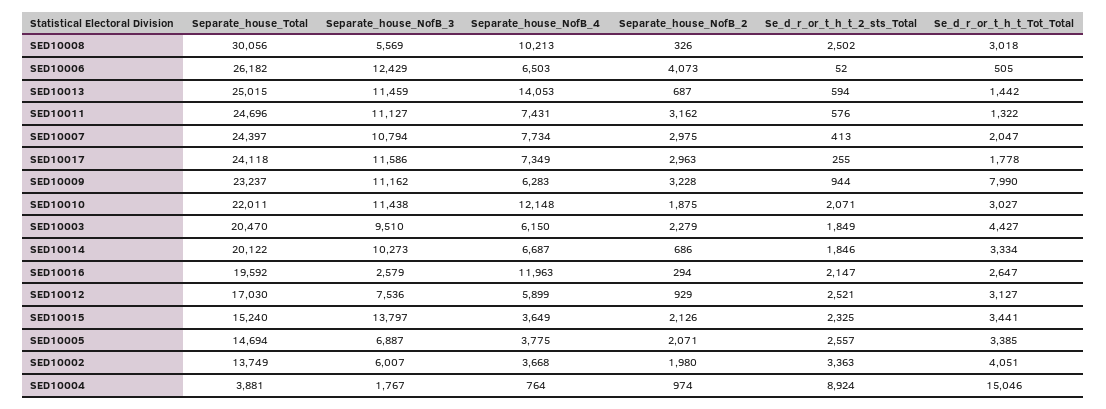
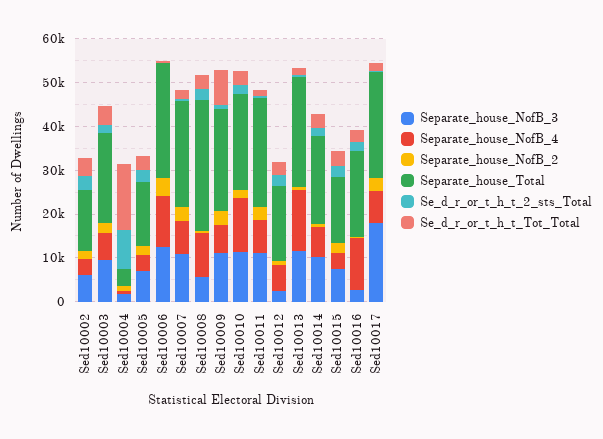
Separate_house_NofB_4, SED10006: 6503 -> 12000
Separate_house_NofB_3, SED10017: 11586 -> 18000
Separate_house_NofB_3, SED10012: 7536 -> 2000
Separate_house_NofB_3, SED10015: 13797 -> 8000

